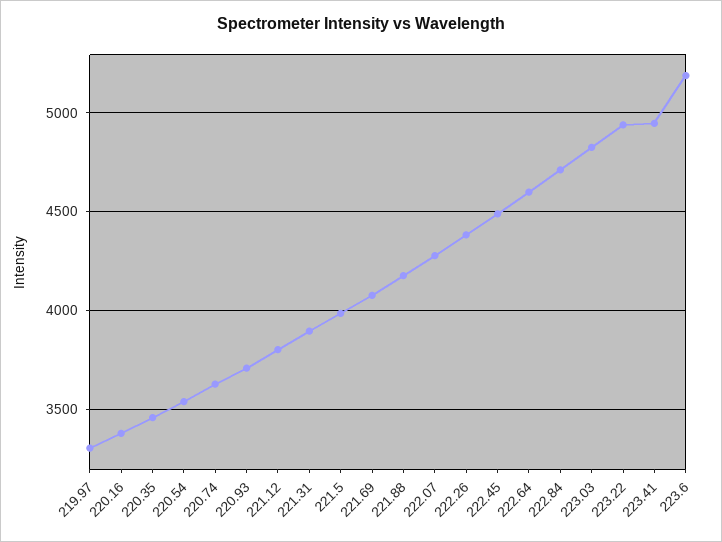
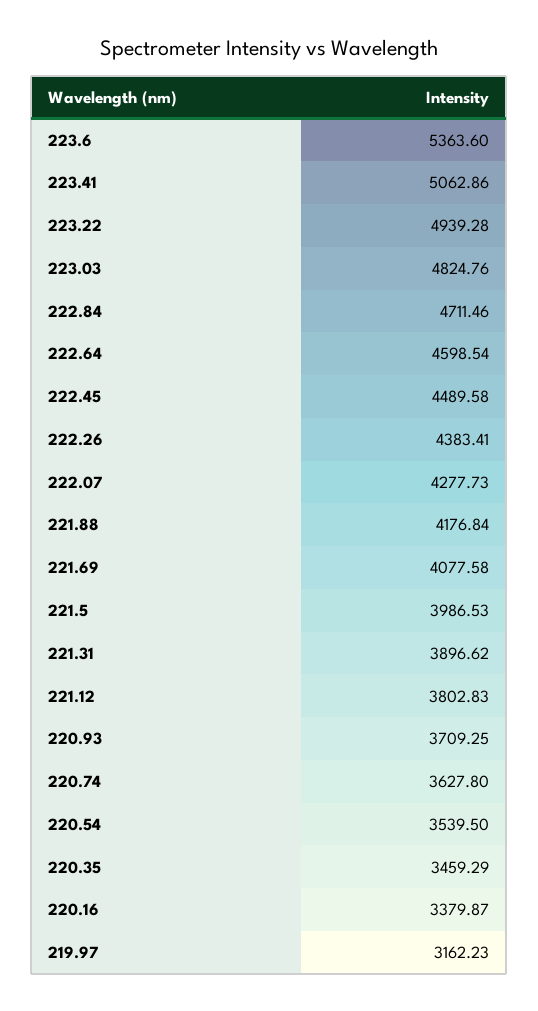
219.97: 3300 -> 3162.23
223.41: 4950 -> 5062.86
223.6: 5200 -> 5363.6

